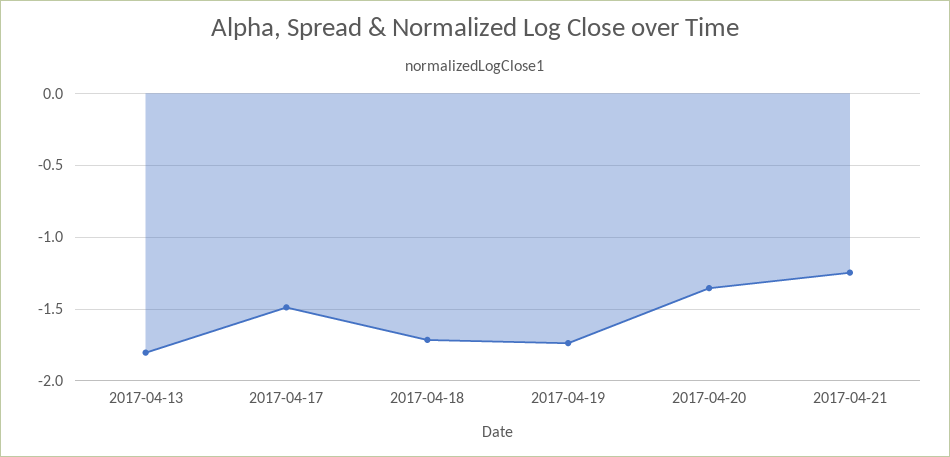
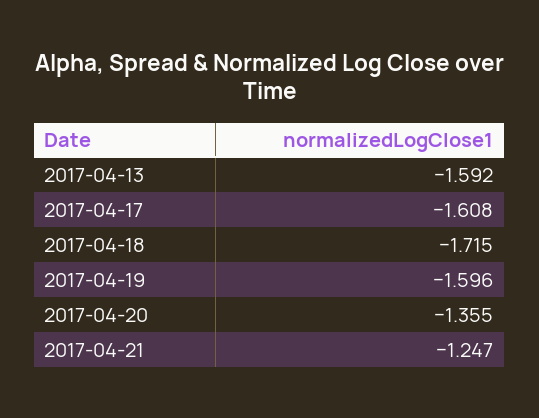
2017-04-13: -1.8 -> -1.592
2017-04-17: -1.5 -> -1.608
2017-04-19: -1.75 -> -1.596

